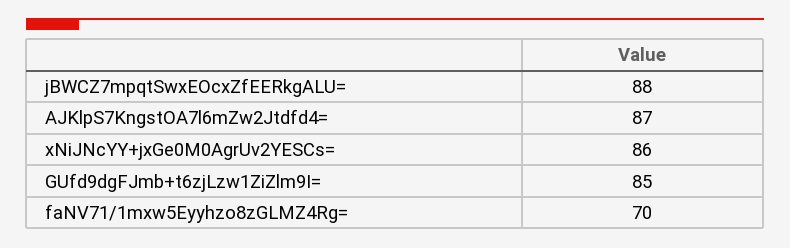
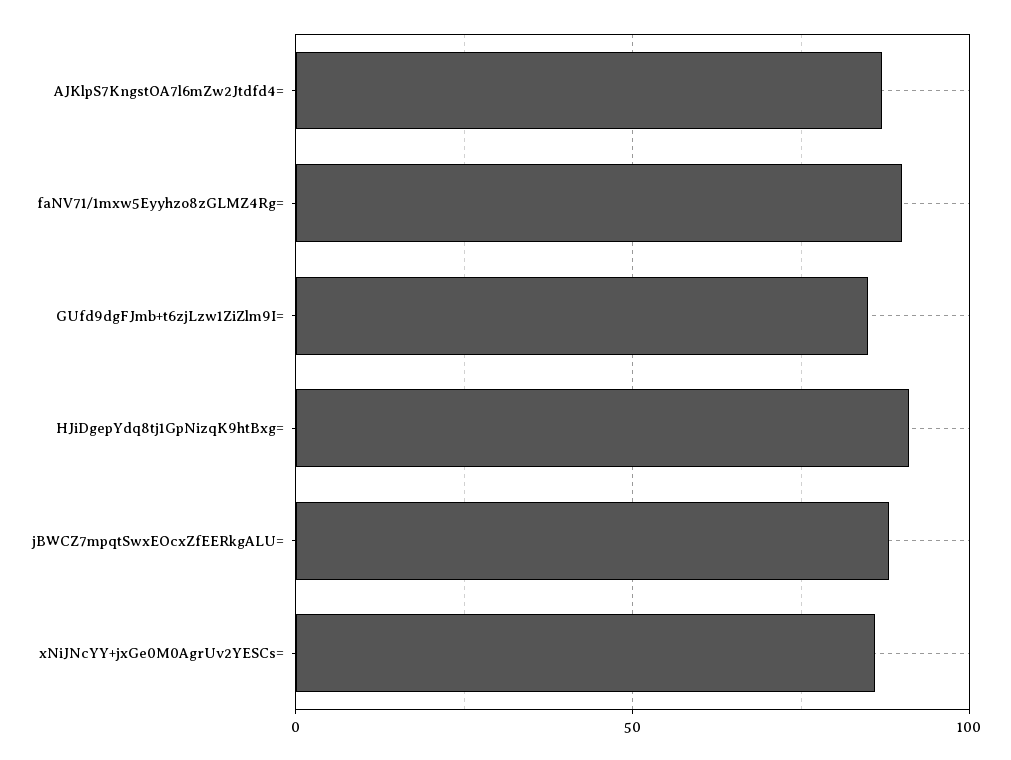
faNV71/1mxw5Eyyhzo8zGLMZ4Rg=: 70 -> 90
HJiDgepYdq8tj1GpNizqK9htBxg=: none -> 90

